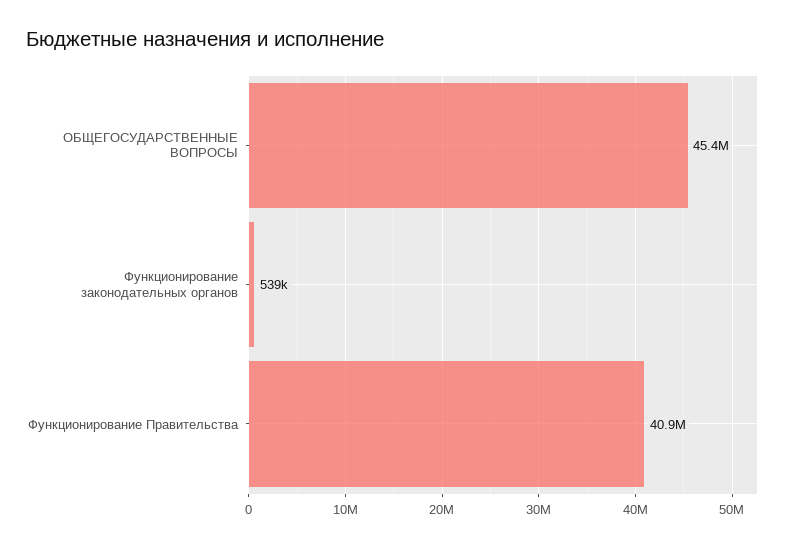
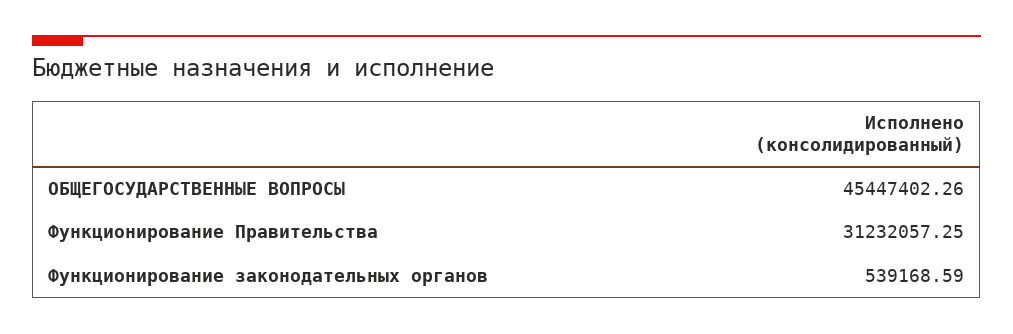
Функционирование Правительства: 40900000 -> 31232057.25

